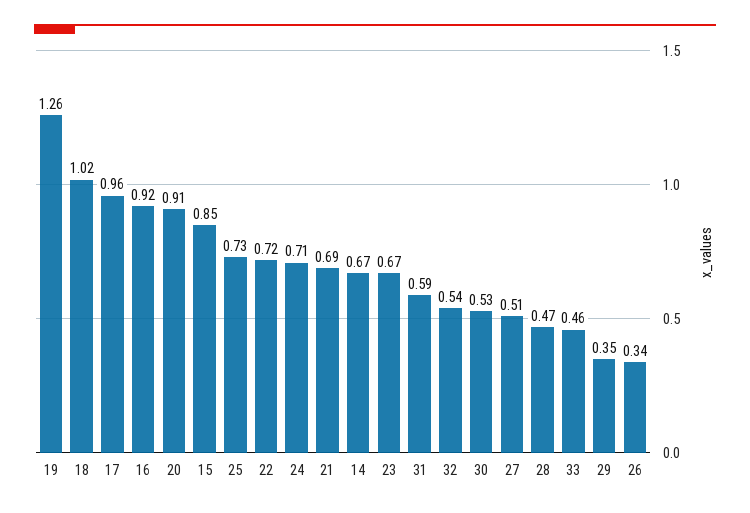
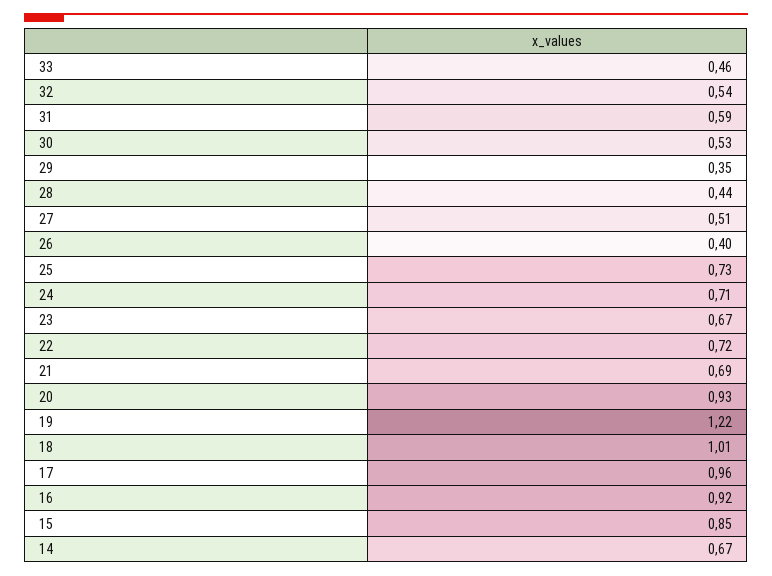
19: 1.26 -> 1.22
18: 1.02 -> 1.01
20: 0.91 -> 0.93
28: 0.47 -> 0.44
26: 0.34 -> 0.4

